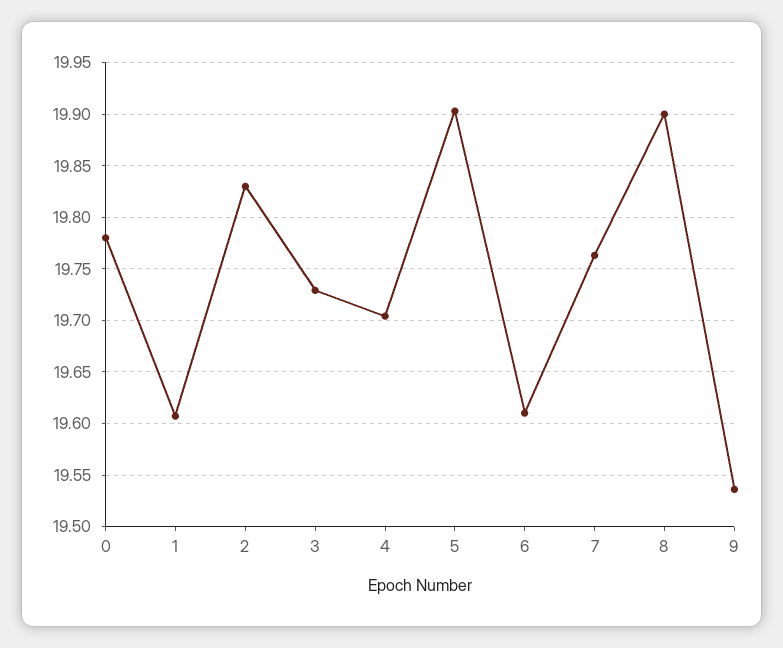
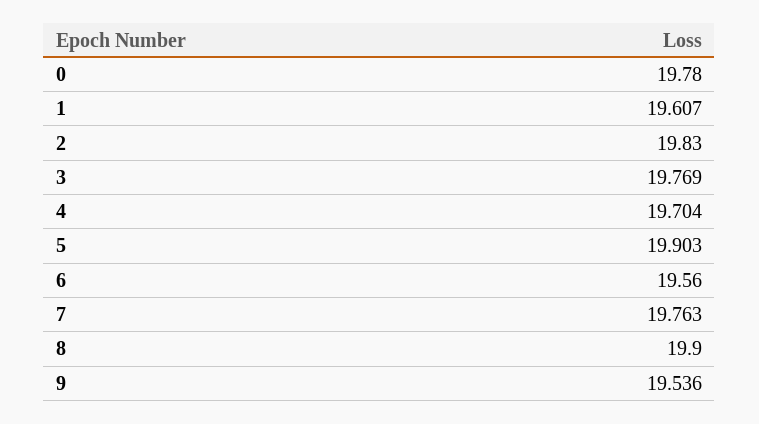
3: 19.73 -> 19.769
6: 19.61 -> 19.56

